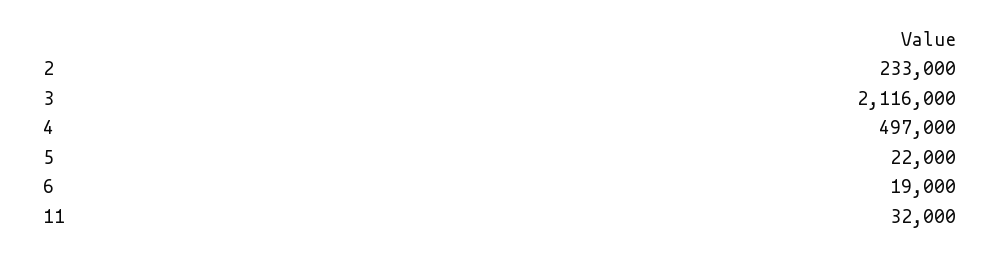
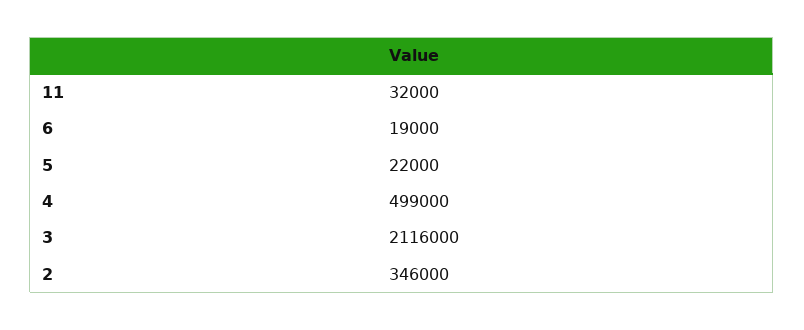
2: 233000 -> 346000
4: 497000 -> 499000

